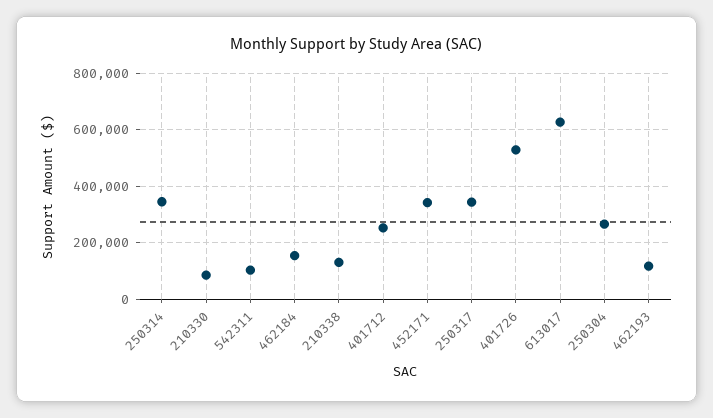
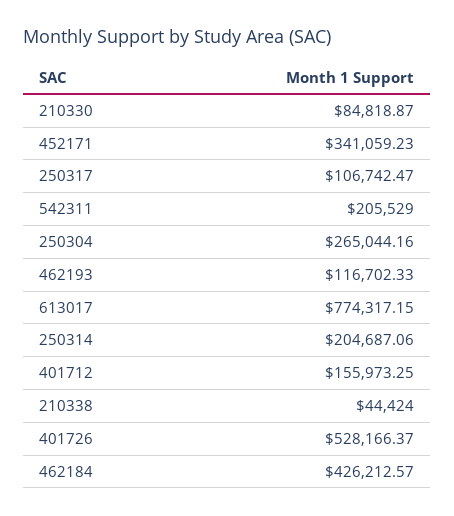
250314: 350000 -> 204687.06
542311: 100000 -> 205529
462184: 150000 -> 426212.57
210338: 125000 -> 44424
401712: 250000 -> 155973.25
250317: 350000 -> 106742.47
613017: 625000 -> 774317.15

